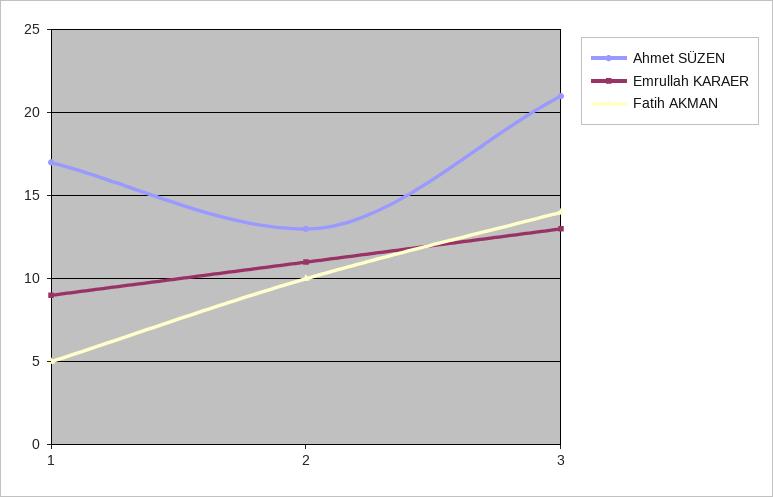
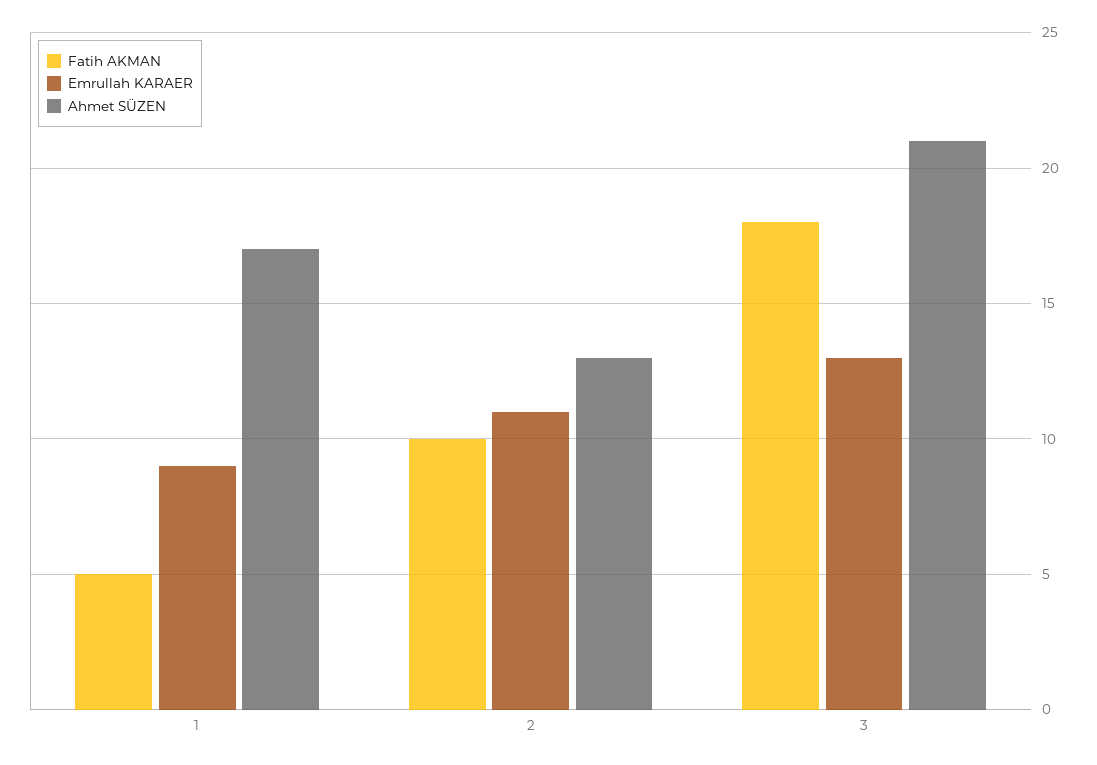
Fatih AKMAN, 3: 14 -> 18

